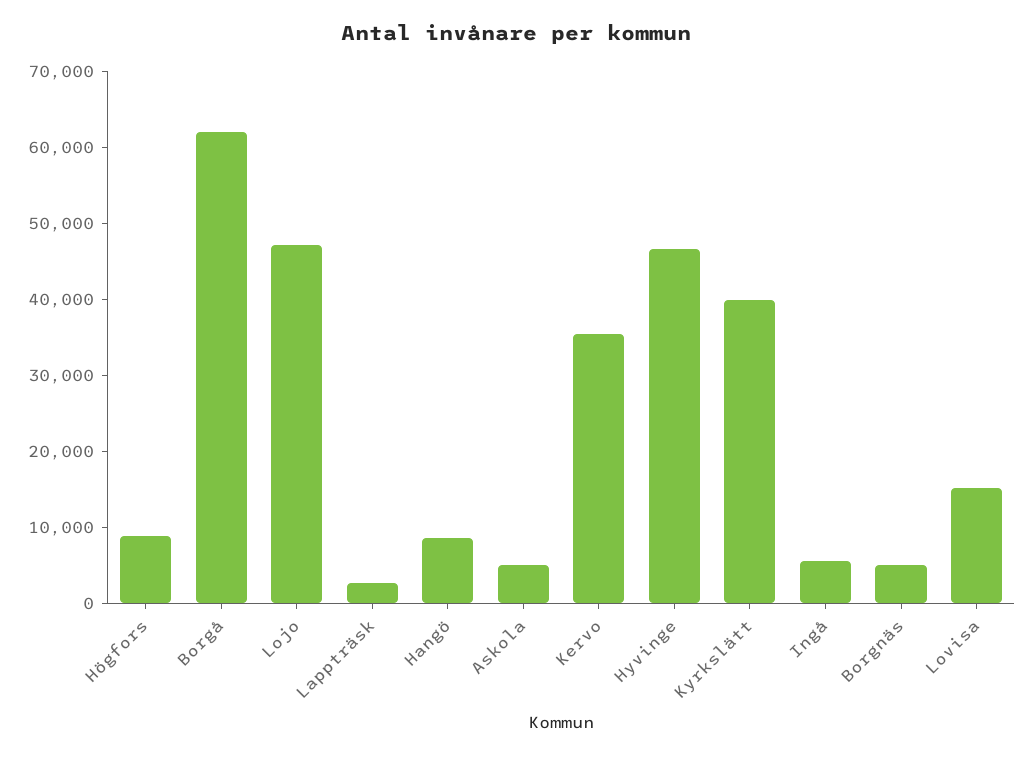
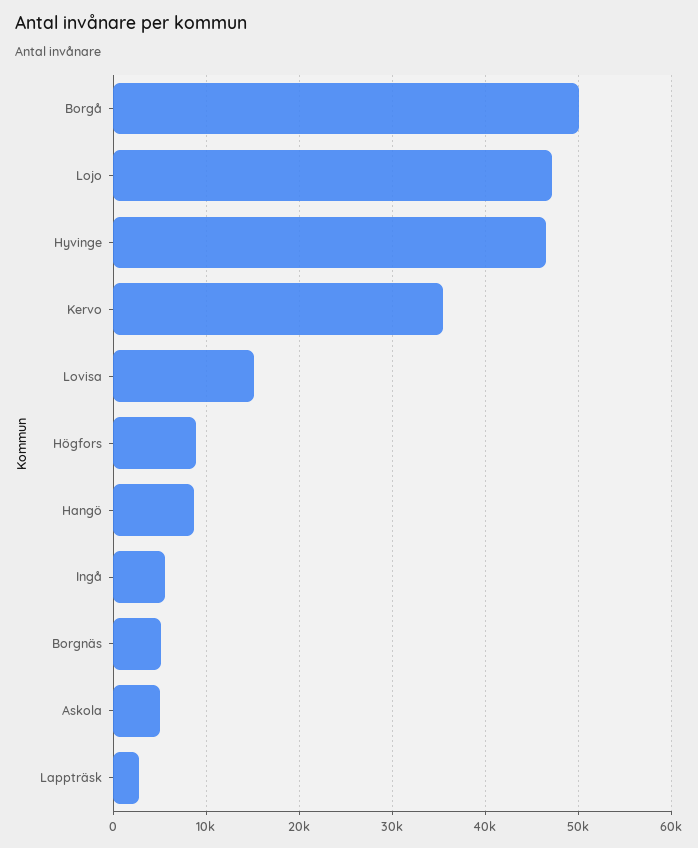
Borgå: 62000 -> 50000
Kyrkslätt: 40000 -> none

